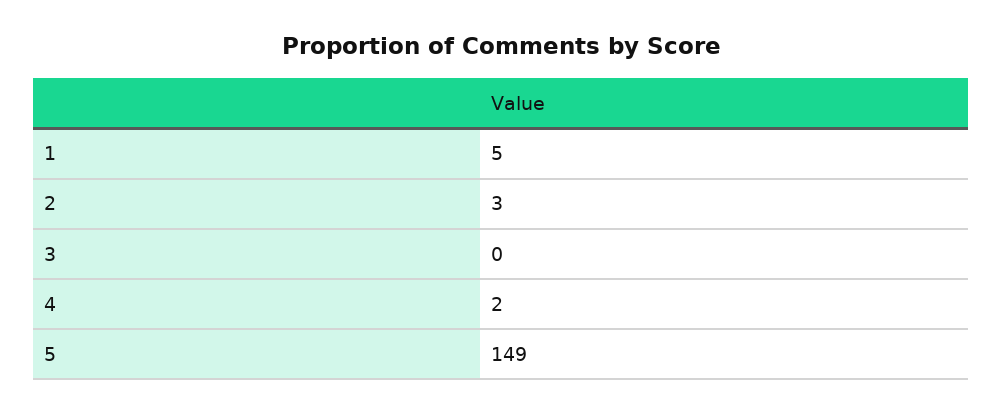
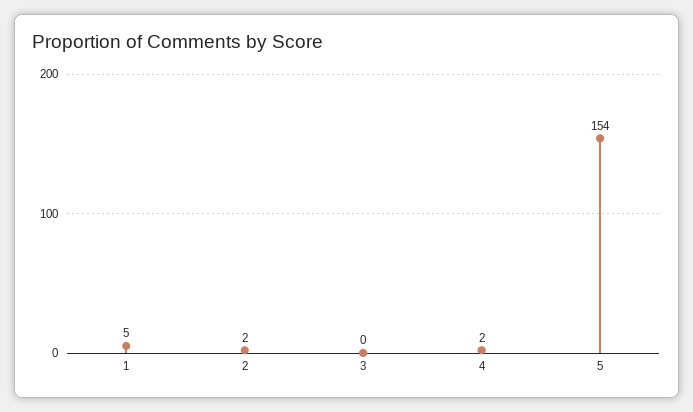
2: 3 -> 2
5: 149 -> 154

